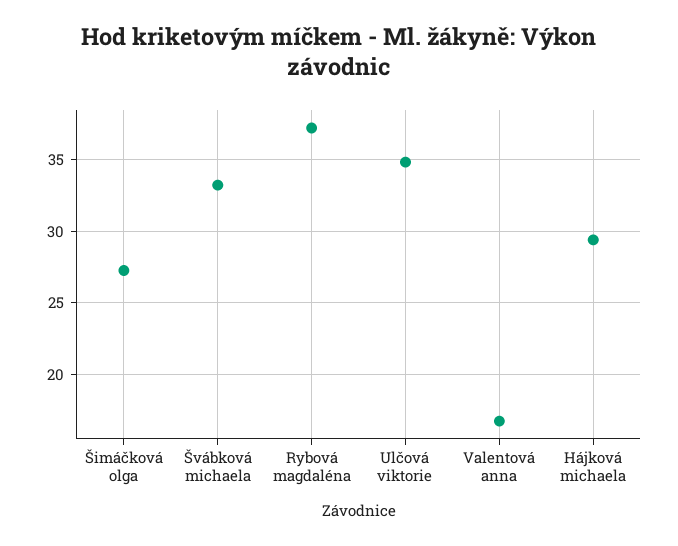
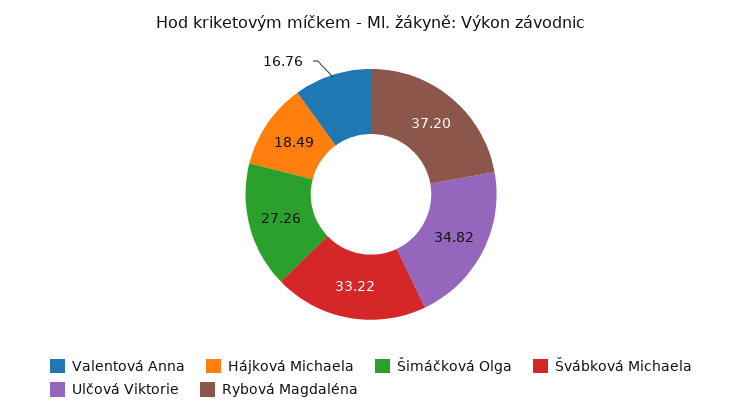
Hájková michaela: 29.5 -> 18.49

